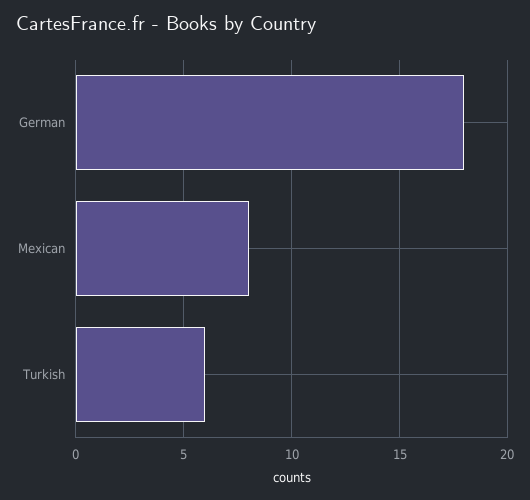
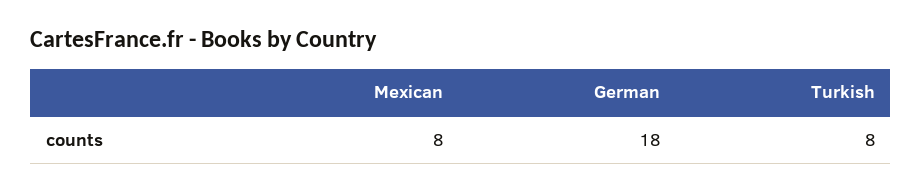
Turkish: 6 -> 8

